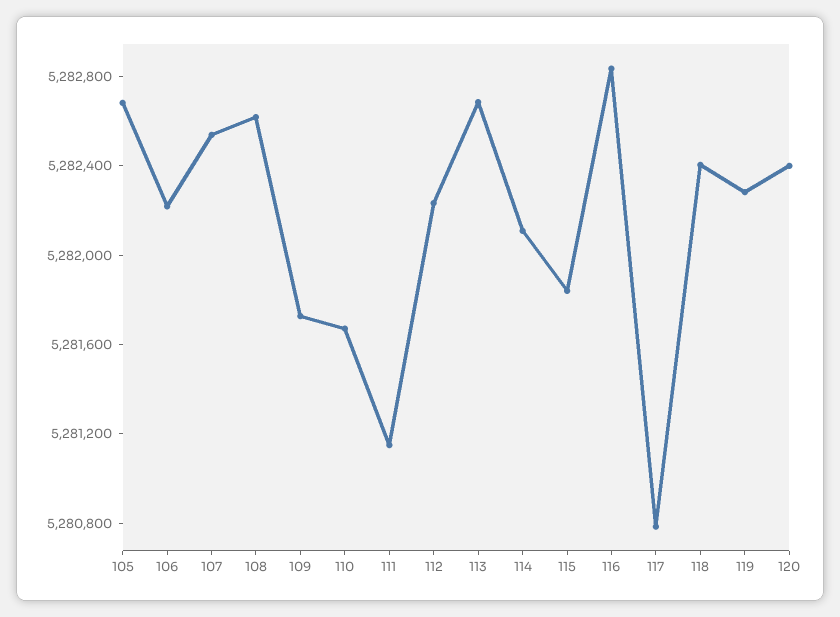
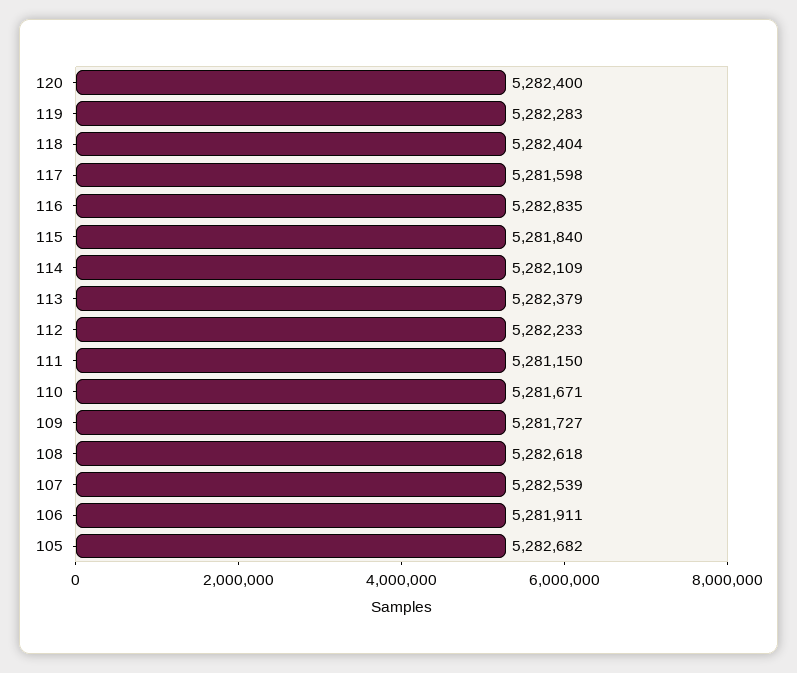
106: 5282200 -> 5281911
113: 5282700 -> 5282379
117: 5280800 -> 5281598

